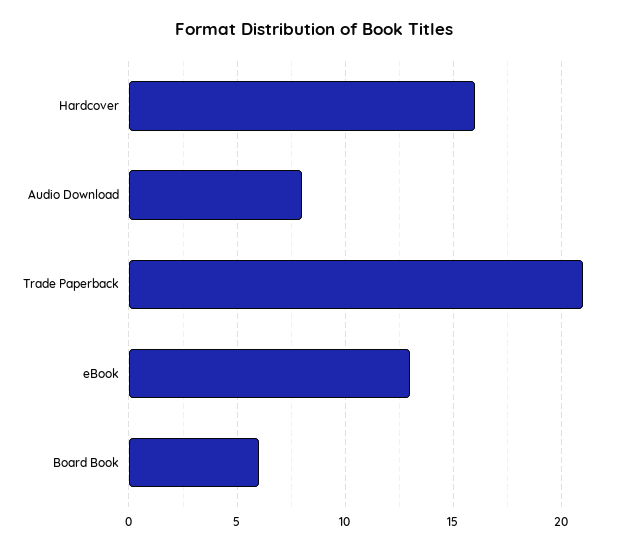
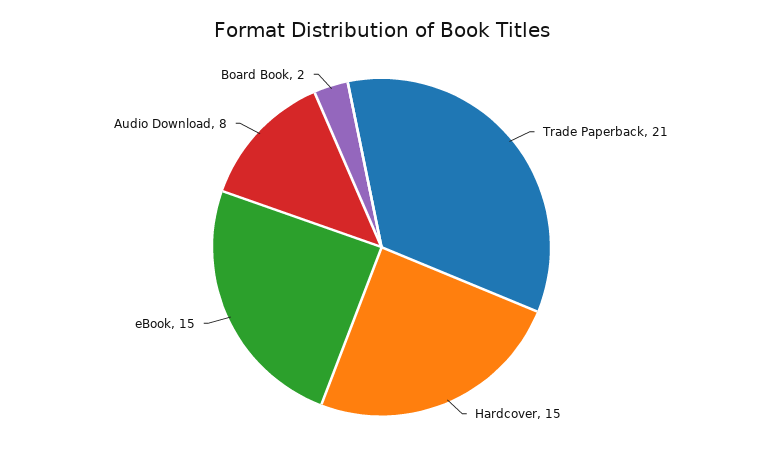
Hardcover: 16 -> 15
eBook: 13 -> 15
Board Book: 6 -> 2

